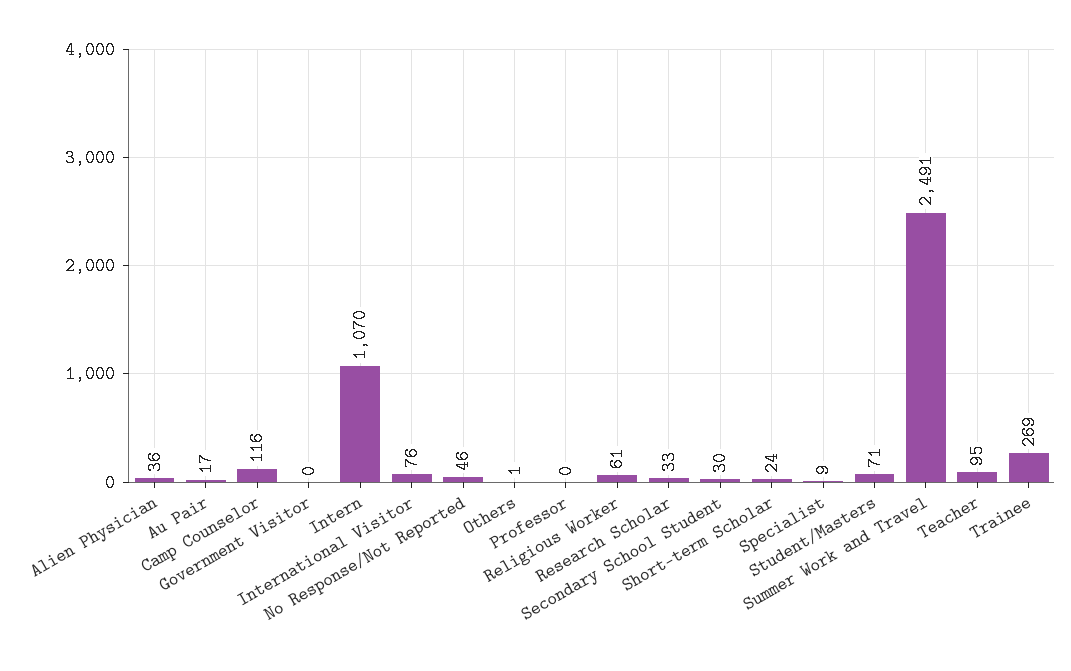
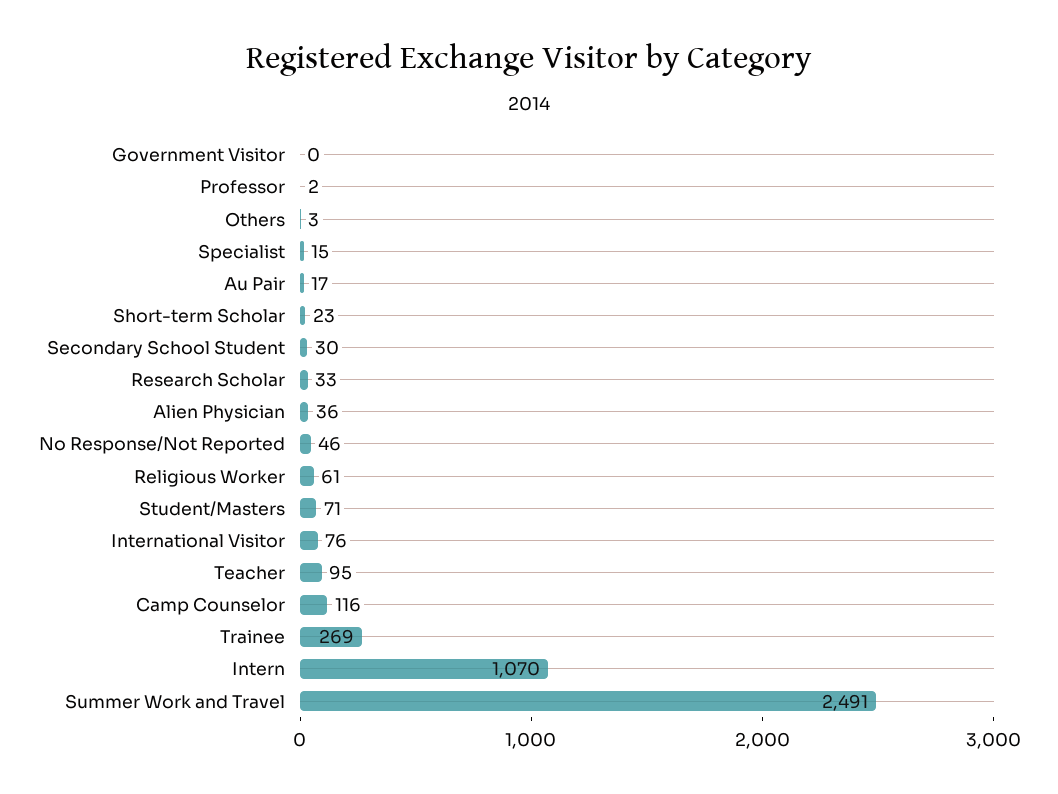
Others: 1 -> 3
Professor: 0 -> 2
Short-term Scholar: 24 -> 23
Specialist: 9 -> 15

